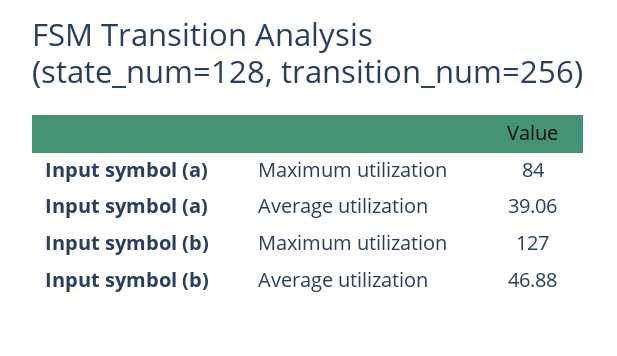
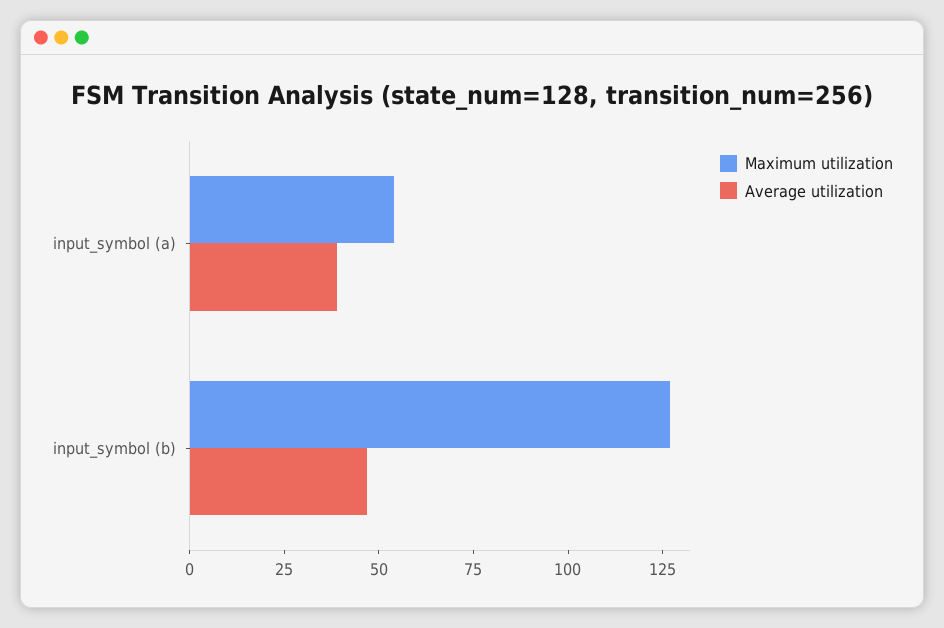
Maximum utilization, Input symbol (a): 84 -> 55

